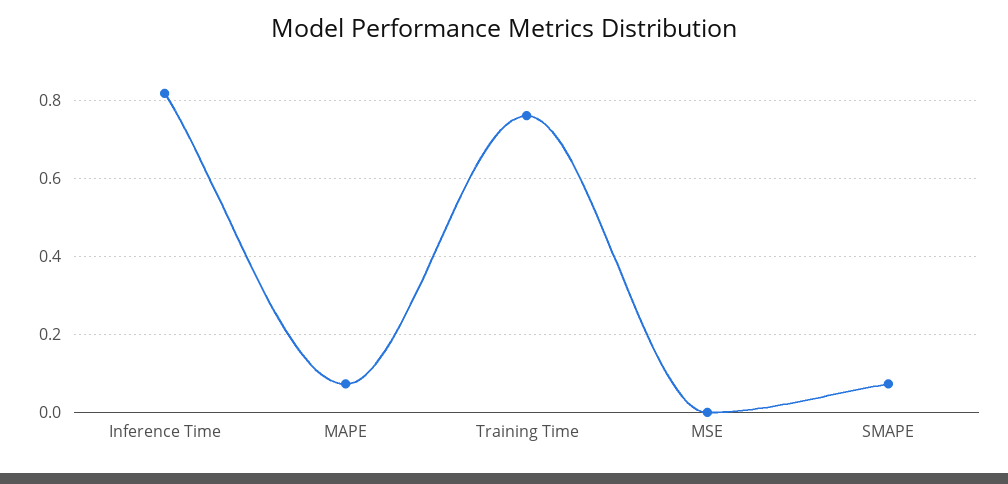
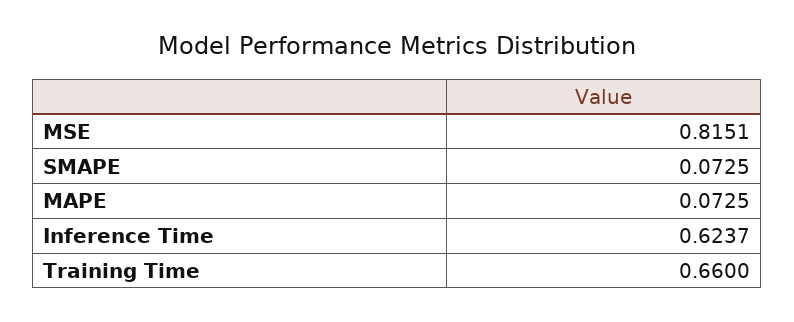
Inference Time: 0.82 -> 0.6237
Training Time: 0.76 -> 0.66
MSE: 0 -> 0.8151

